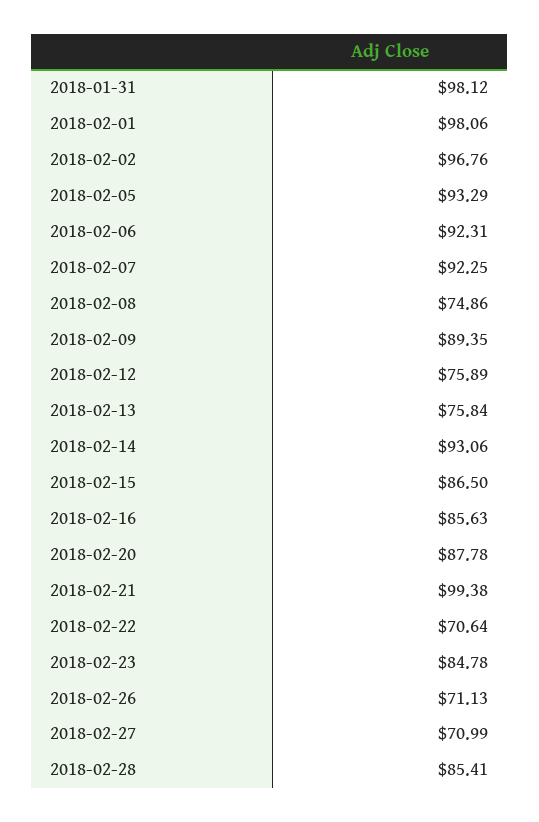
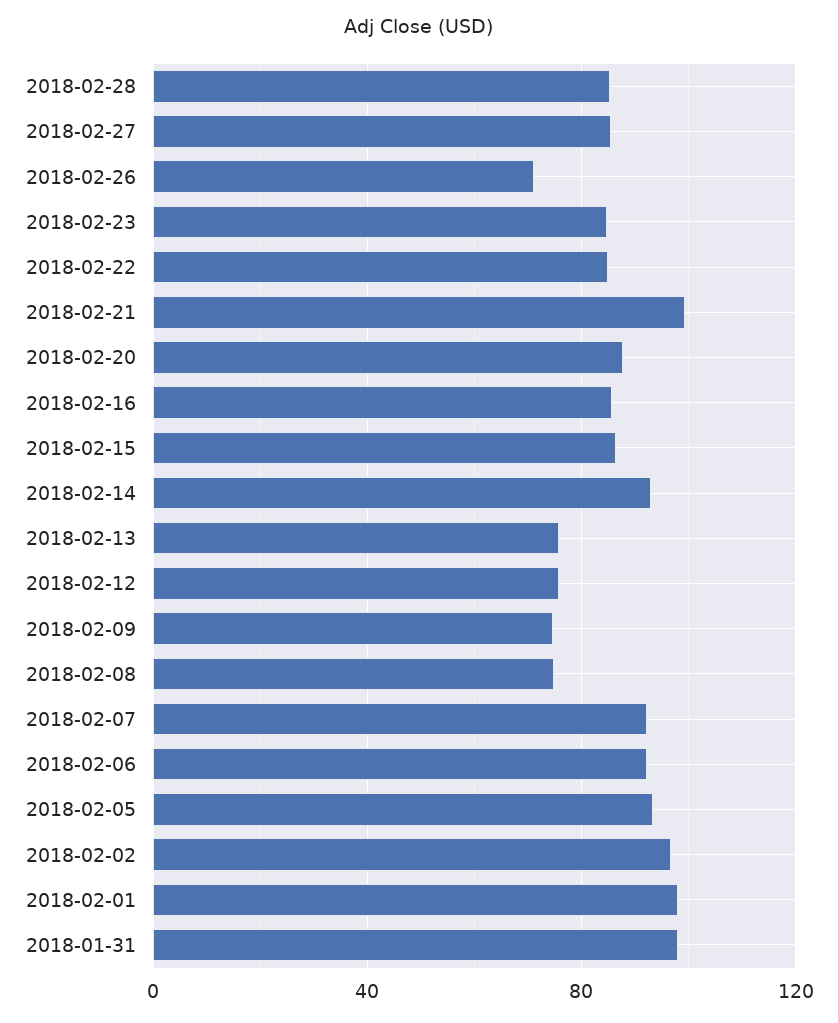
2018-02-09: 89.35 -> 75
2018-02-22: 70.64 -> 85
2018-02-27: 70.99 -> 85

